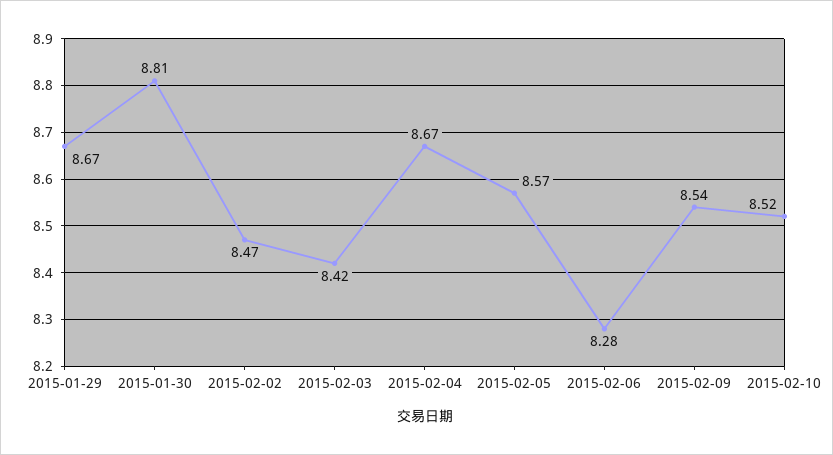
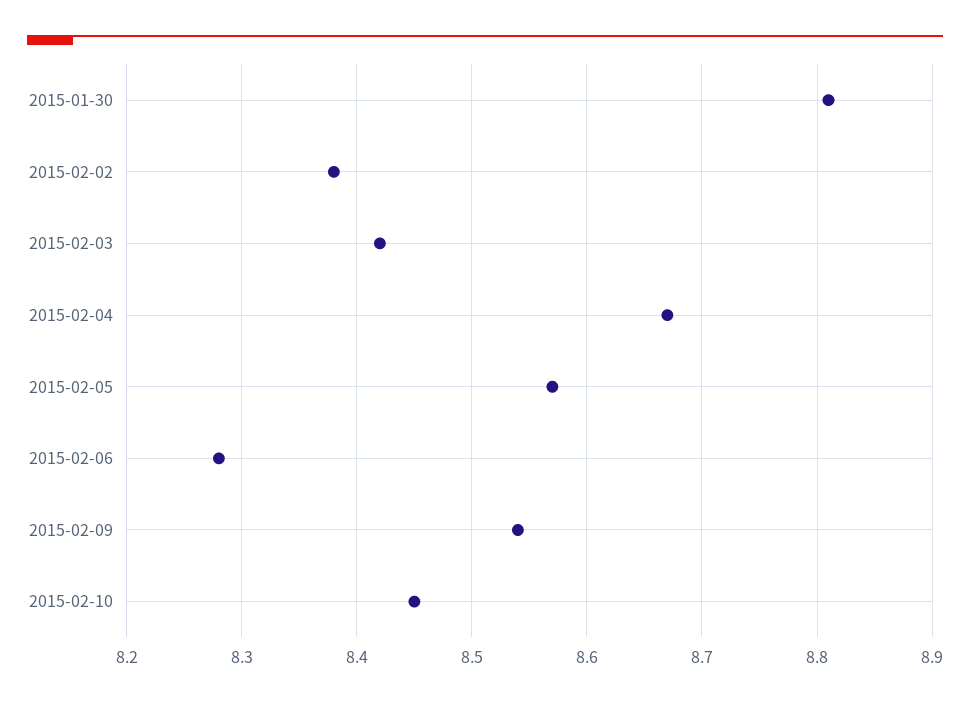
2015-01-29: 8.67 -> none
2015-02-02: 8.47 -> 8.38
2015-02-10: 8.52 -> 8.45

